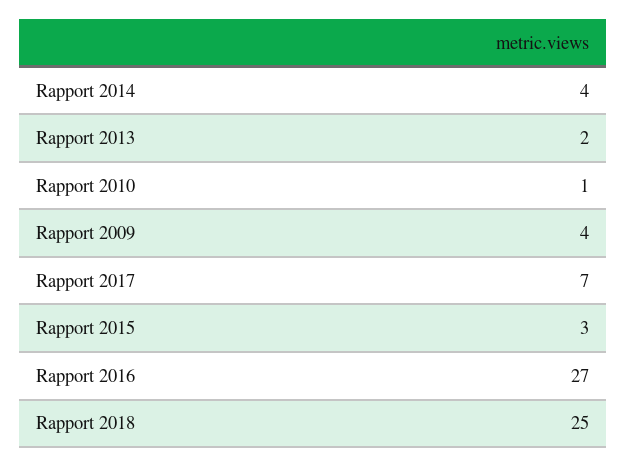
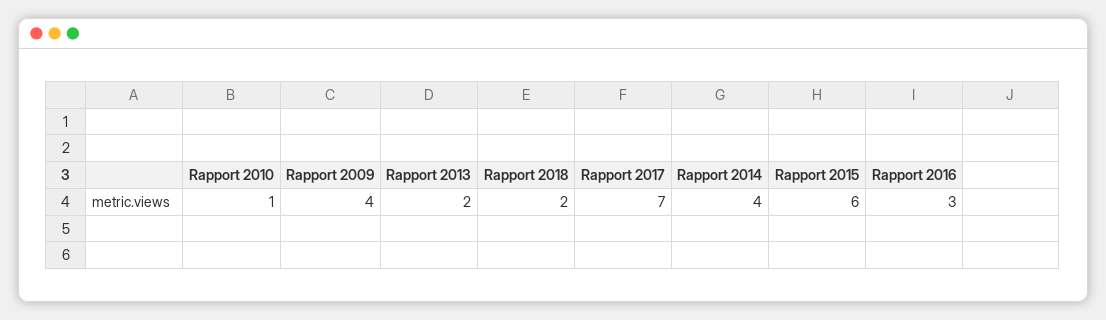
Rapport 2015: 3 -> 6
Rapport 2016: 27 -> 3
Rapport 2018: 25 -> 2

